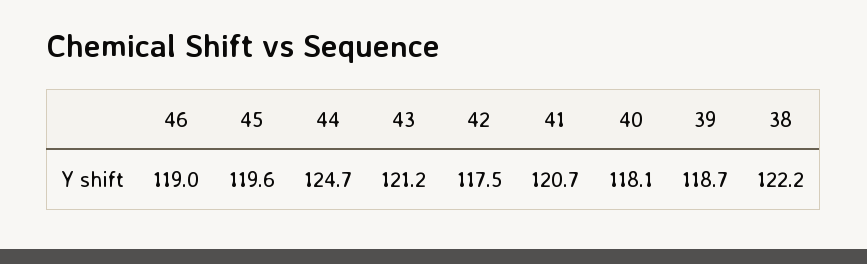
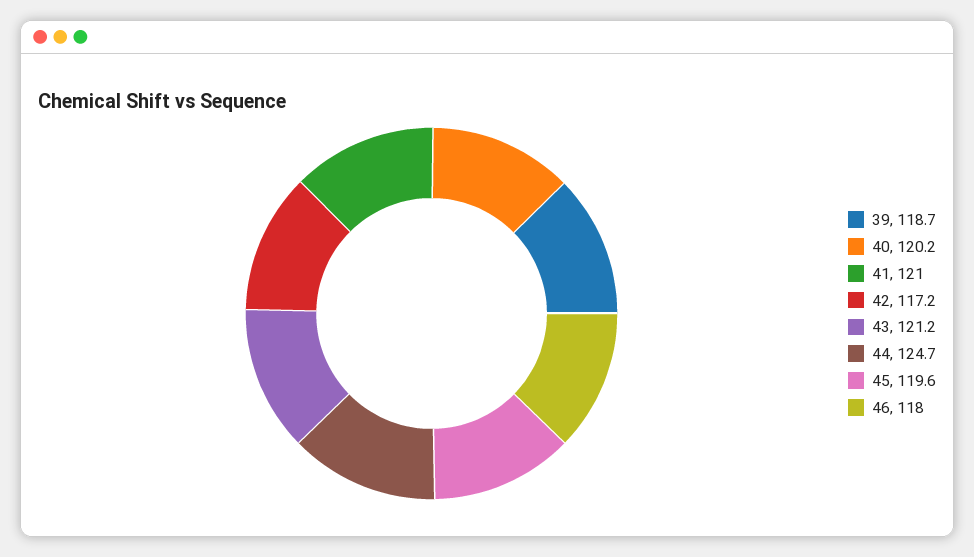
46: 119 -> 118
42: 117.5 -> 117.2
41: 120.7 -> 121
40: 118.1 -> 120.2
38: 122.2 -> none

